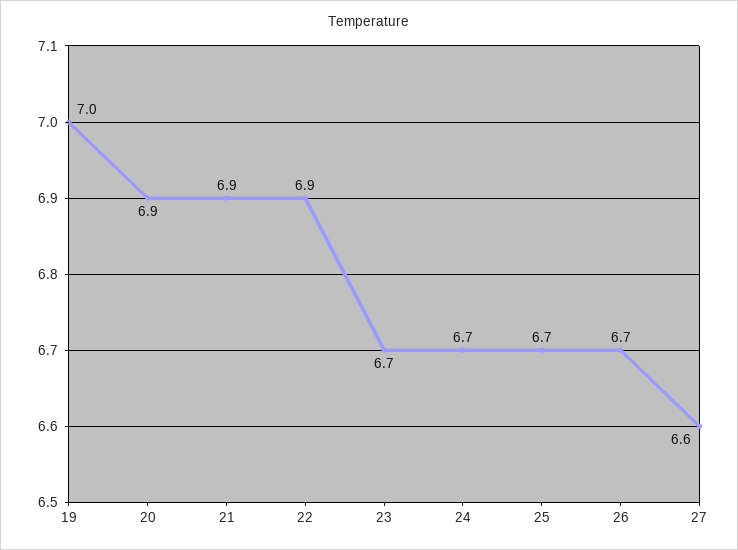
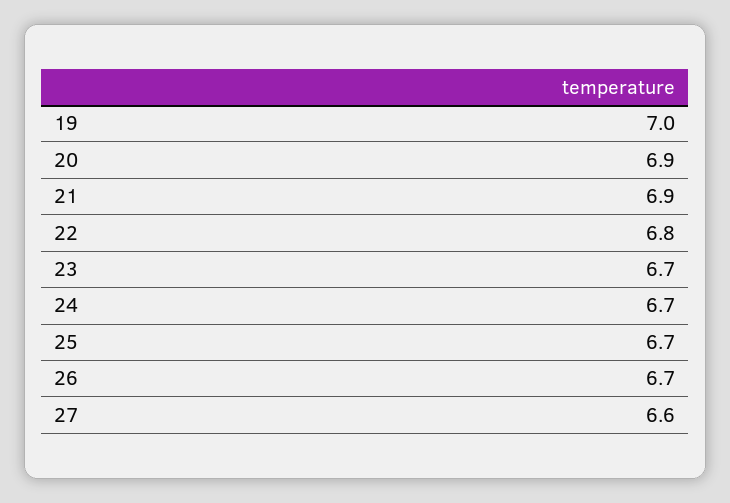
22: 6.9 -> 6.8

